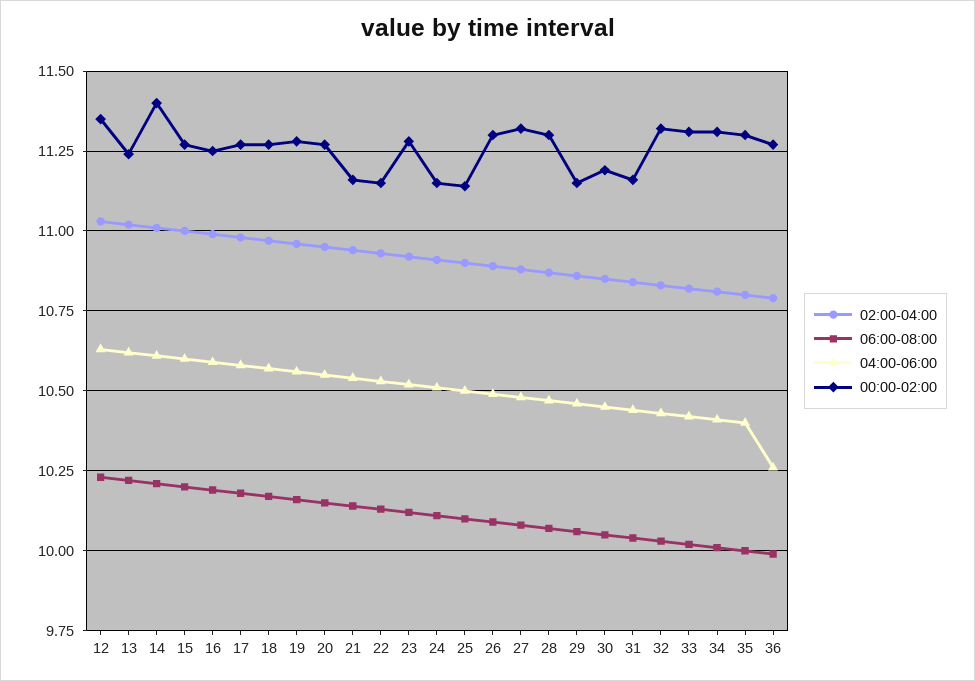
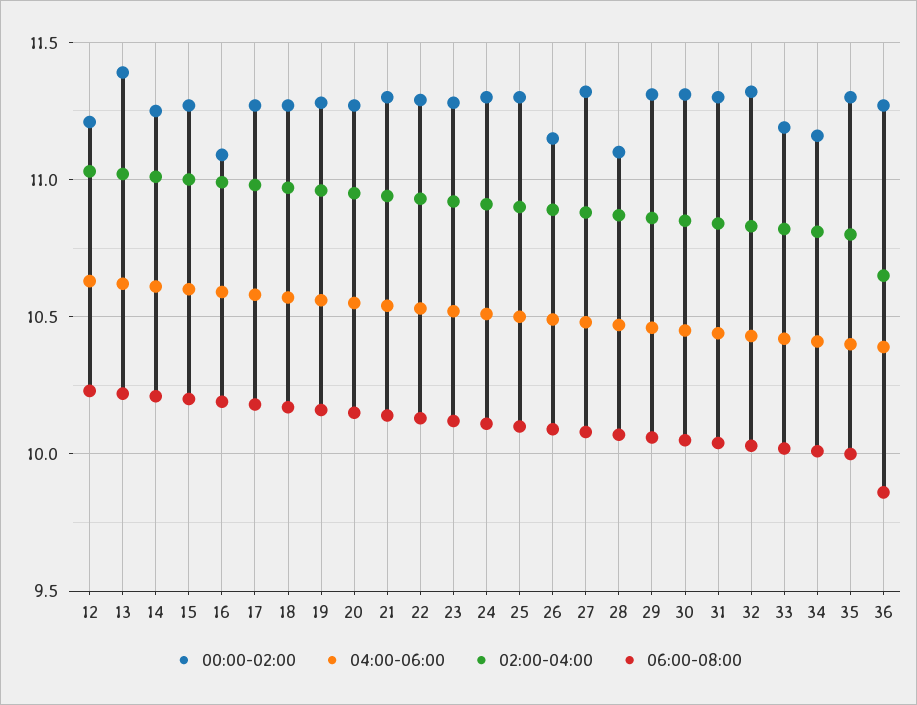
00:00-02:00, 12: 11.35 -> 11.2
00:00-02:00, 13: 11.25 -> 11.4
00:00-02:00, 14: 11.4 -> 11.25
00:00-02:00, 16: 11.25 -> 11.1
00:00-02:00, 21: 11.15 -> 11.3
00:00-02:00, 22: 11.15 -> 11.3
00:00-02:00, 24: 11.15 -> 11.3
00:00-02:00, 25: 11.15 -> 11.3
00:00-02:00, 26: 11.3 -> 11.15
00:00-02:00, 28: 11.3 -> 11.1
00:00-02:00, 29: 11.15 -> 11.3
00:00-02:00, 30: 11.2 -> 11.3
00:00-02:00, 31: 11.15 -> 11.3
00:00-02:00, 33: 11.3 -> 11.2
00:00-02:00, 34: 11.3 -> 11.15
02:00-04:00, 36: 10.8 -> 10.65
06:00-08:00, 36: 10 -> 9.85
04:00-06:00, 36: 10.25 -> 10.4

